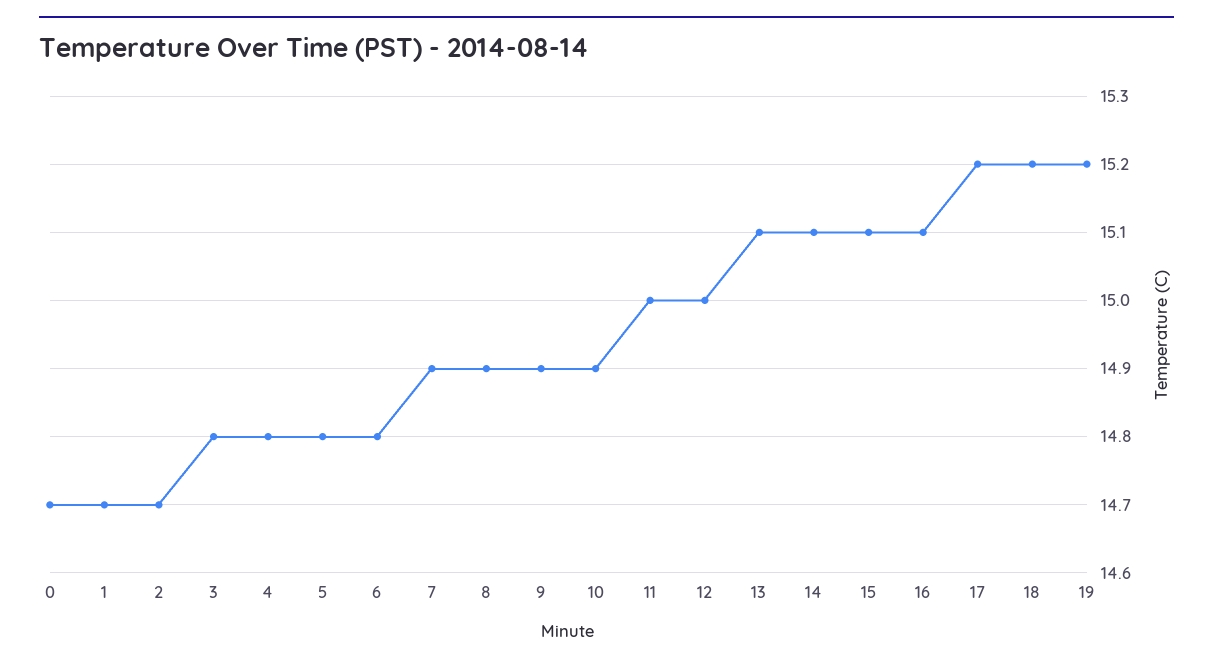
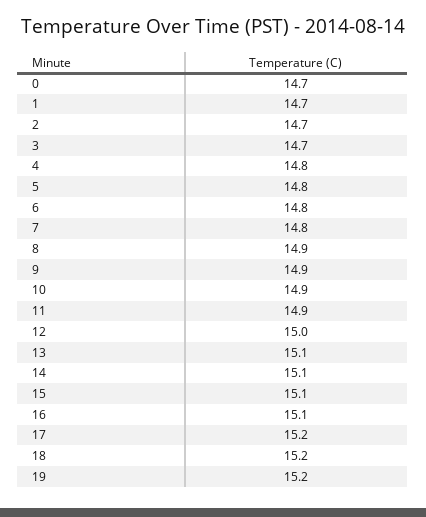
3: 14.8 -> 14.7
7: 14.9 -> 14.8
11: 15 -> 14.9

